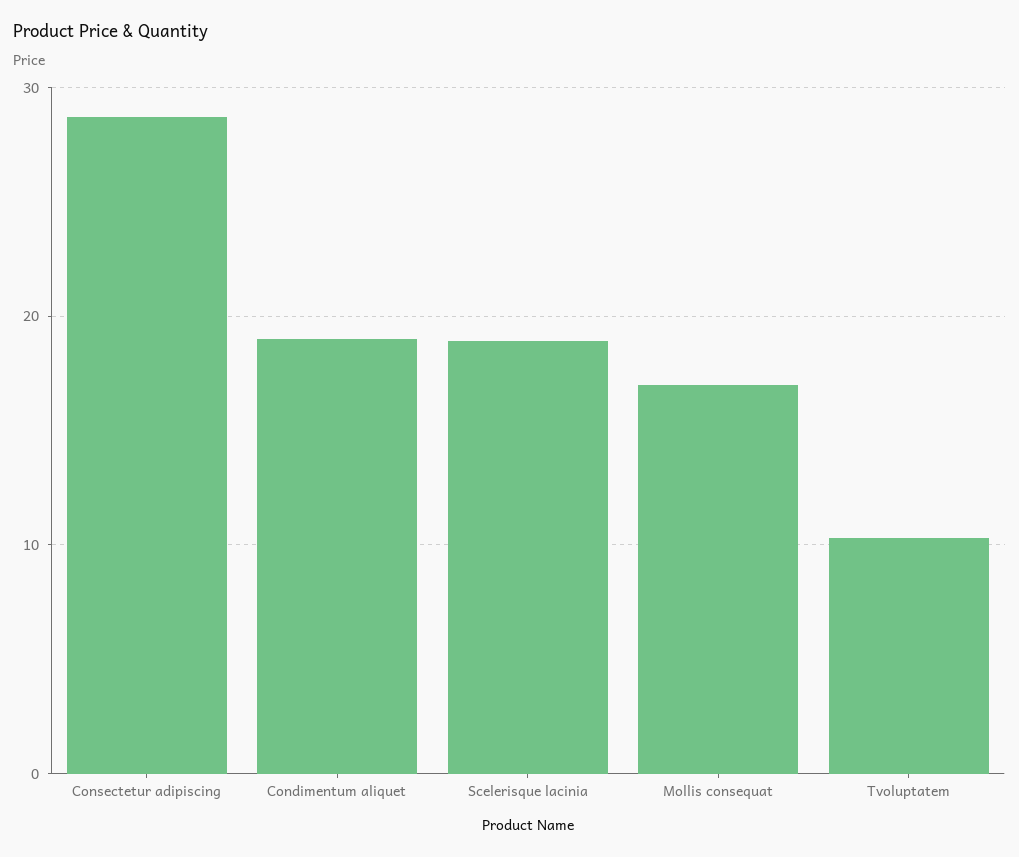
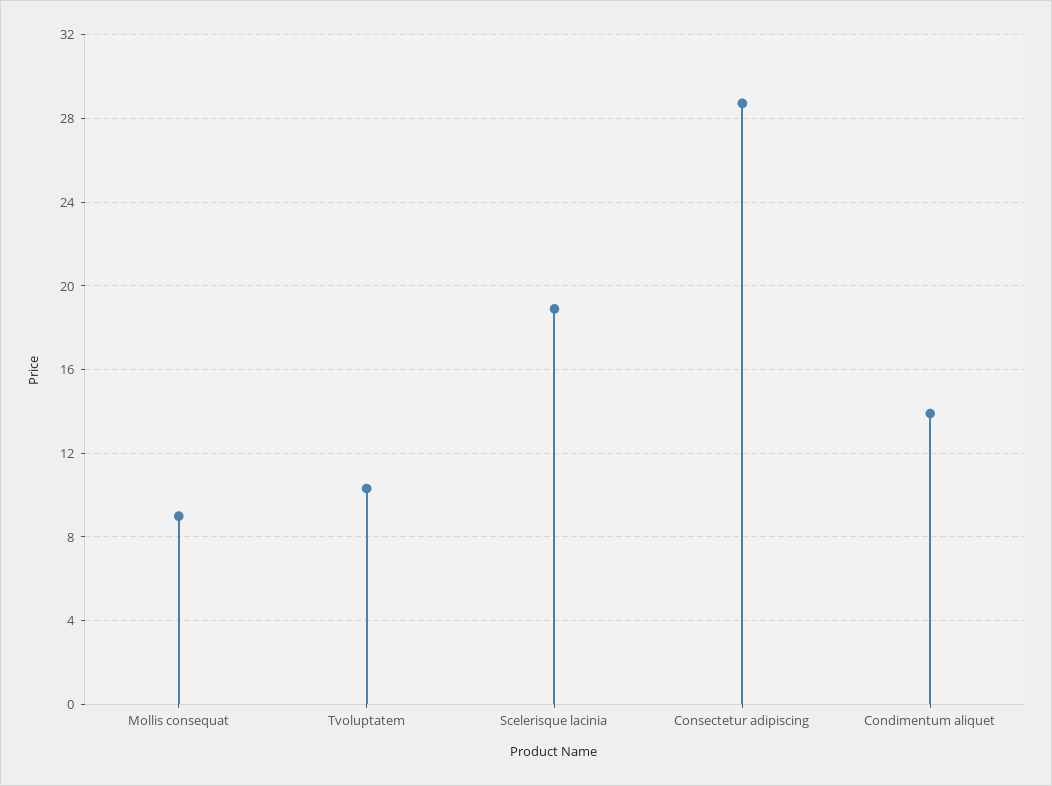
Condimentum aliquet: 19 -> 14
Mollis consequat: 17 -> 9

